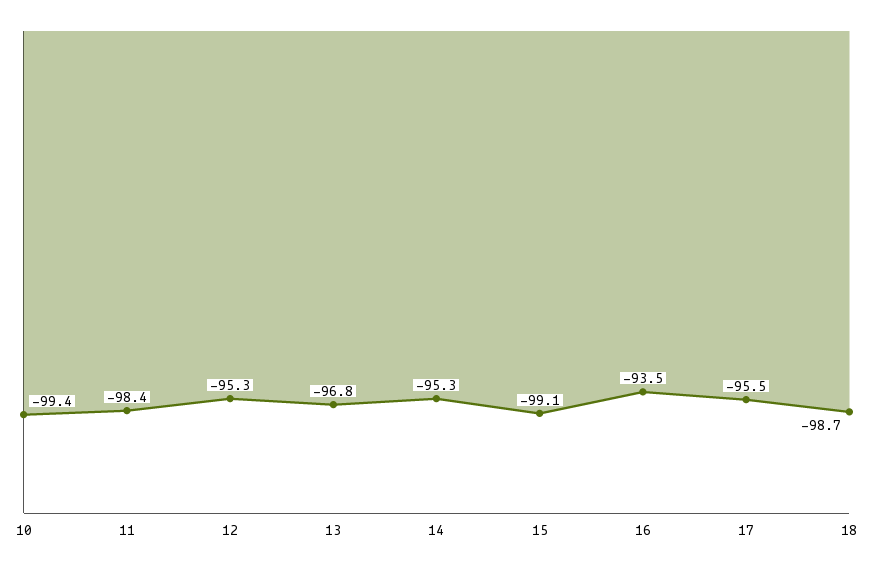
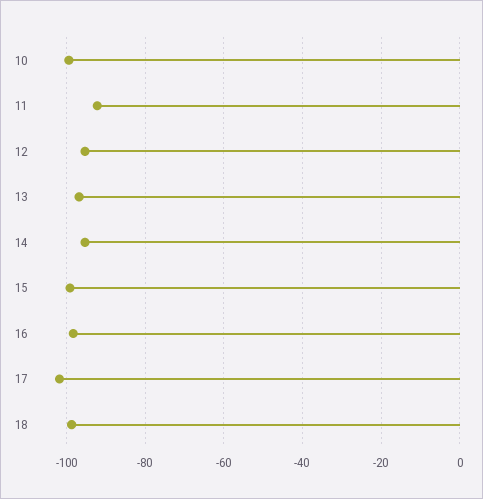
11: -98.4 -> -92
16: -93.5 -> -98
17: -95.5 -> -102

